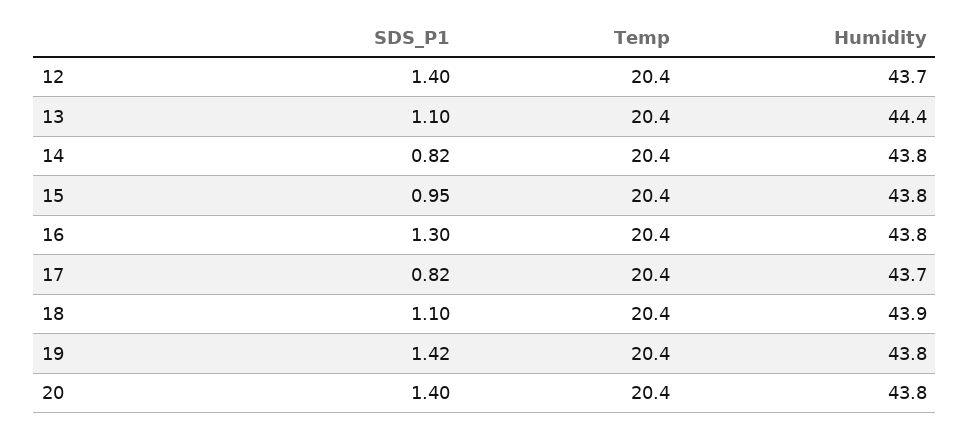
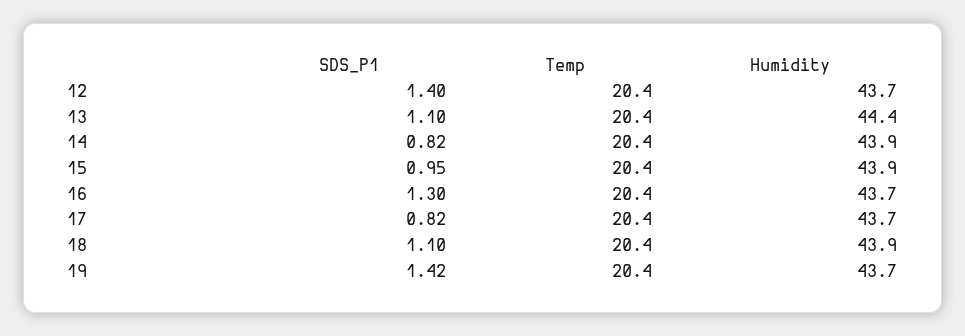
Humidity, 14: 43.8 -> 43.9
Humidity, 15: 43.8 -> 43.9
Humidity, 16: 43.8 -> 43.7
Humidity, 19: 43.8 -> 43.7
SDS_P1, 20: 1.4 -> none
Temp, 20: 20.4 -> none
Humidity, 20: 43.8 -> none

